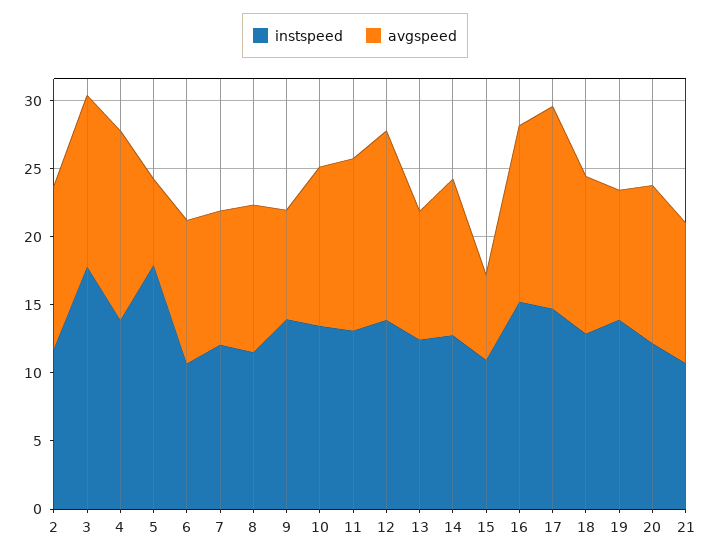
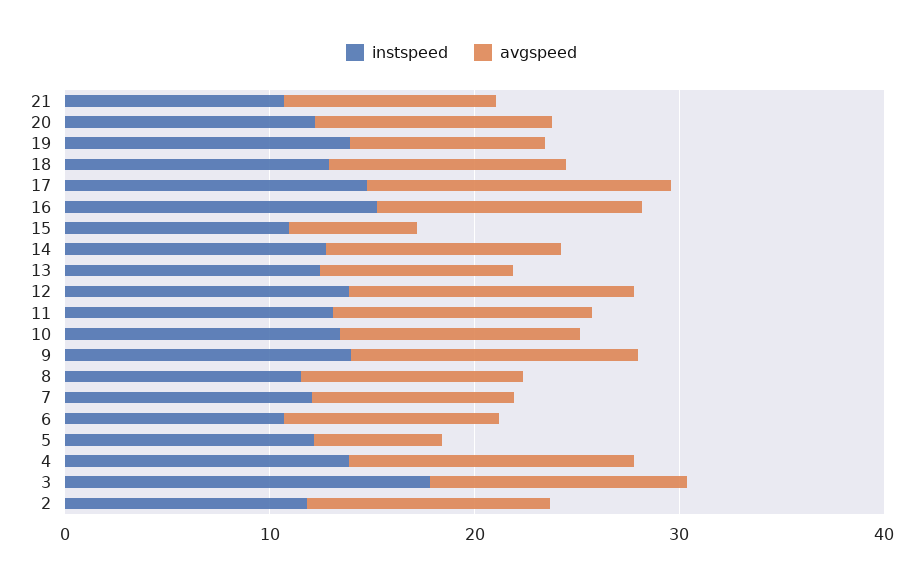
instspeed, 5: 18 -> 12
avgspeed, 9: 8 -> 14

